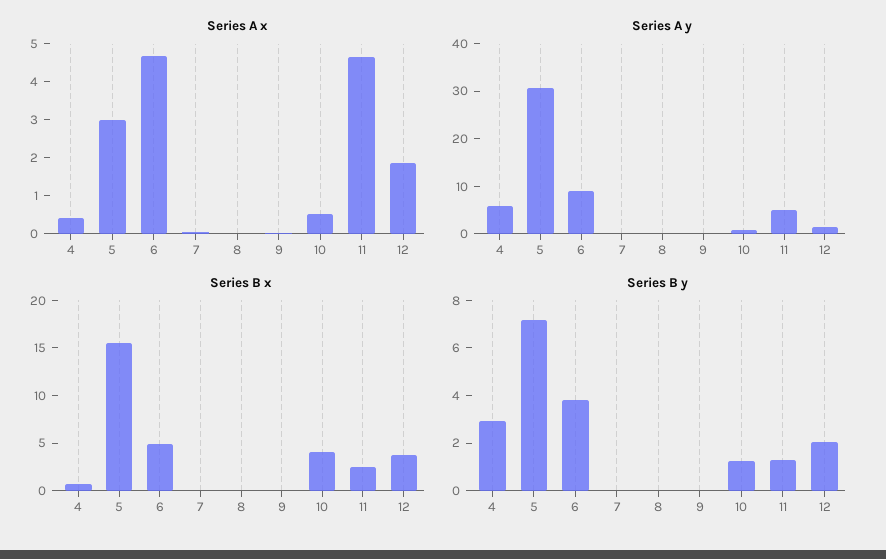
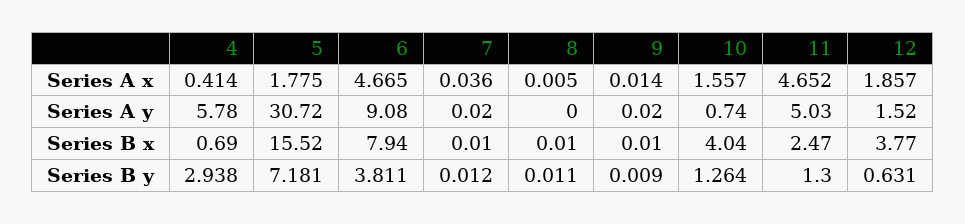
Series A x, 5: 3 -> 1.775
Series A x, 10: 0.5 -> 1.557
Series B x, 6: 5 -> 7.94
Series B y, 12: 2 -> 0.631

